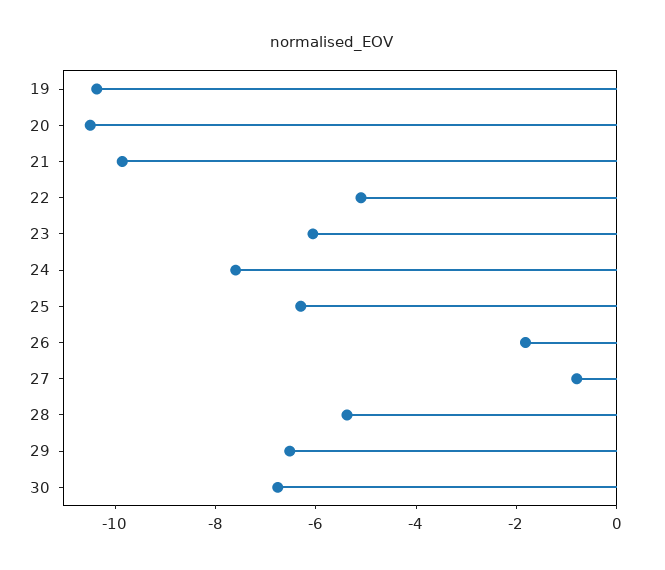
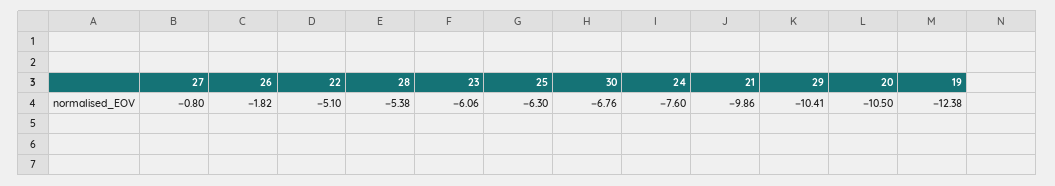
19: -10.5 -> -12.38
29: -6.5 -> -10.41

